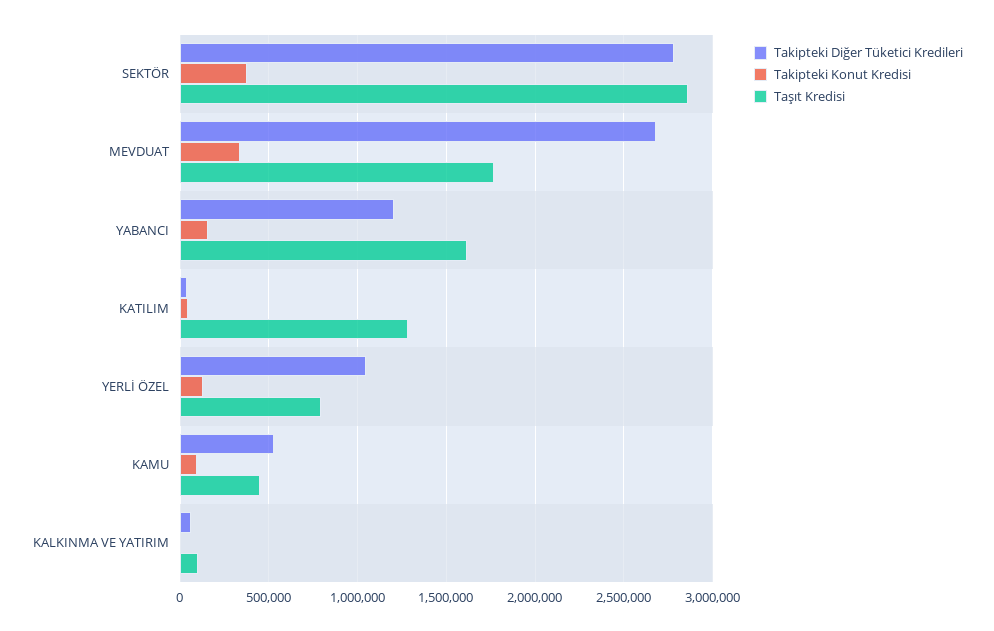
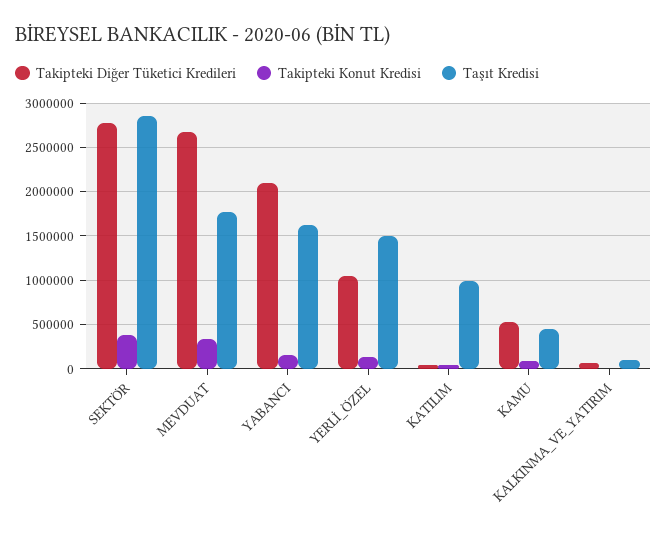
Takipteki Diğer Tüketici Kredileri, YABANCI: 1200000 -> 2100000
Taşıt Kredisi, KATILIM: 1300000 -> 1000000
Taşıt Kredisi, YERLİ ÖZEL: 800000 -> 1500000

